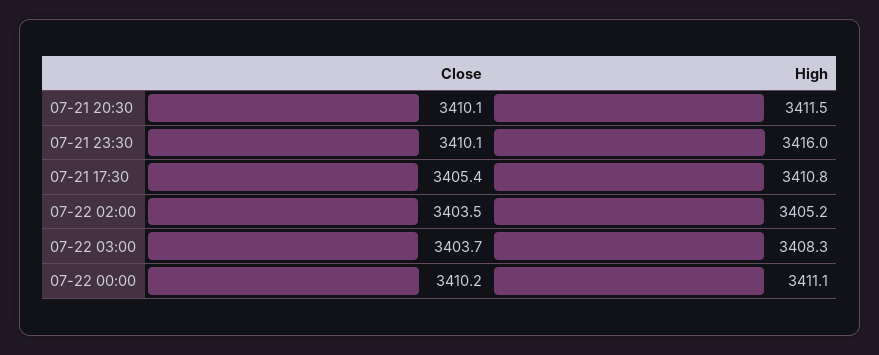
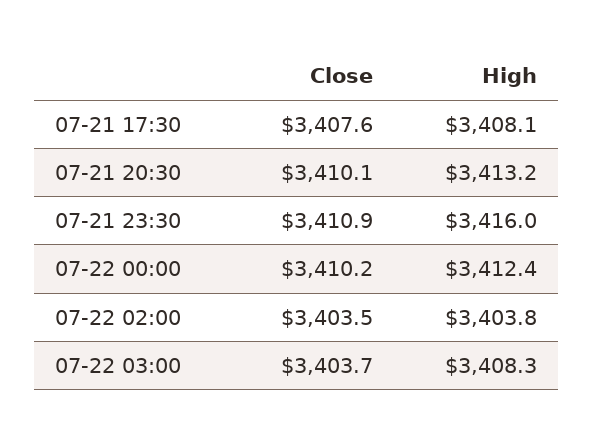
High, 07-21 20:30: 3411.5 -> 3413.2
Close, 07-21 23:30: 3410.1 -> 3410.9
Close, 07-21 17:30: 3405.4 -> 3407.6
High, 07-21 17:30: 3410.8 -> 3408.1
High, 07-22 02:00: 3405.2 -> 3403.8
High, 07-22 00:00: 3411.1 -> 3412.4

